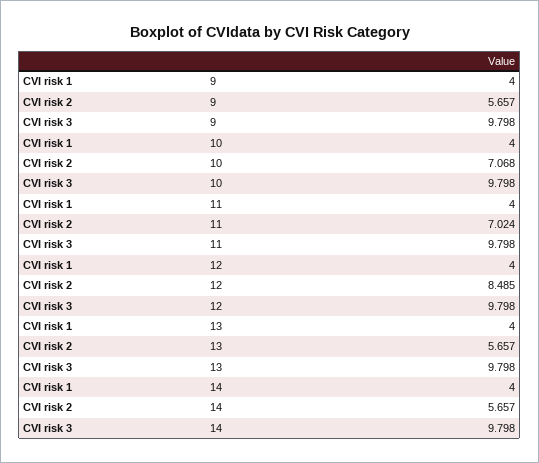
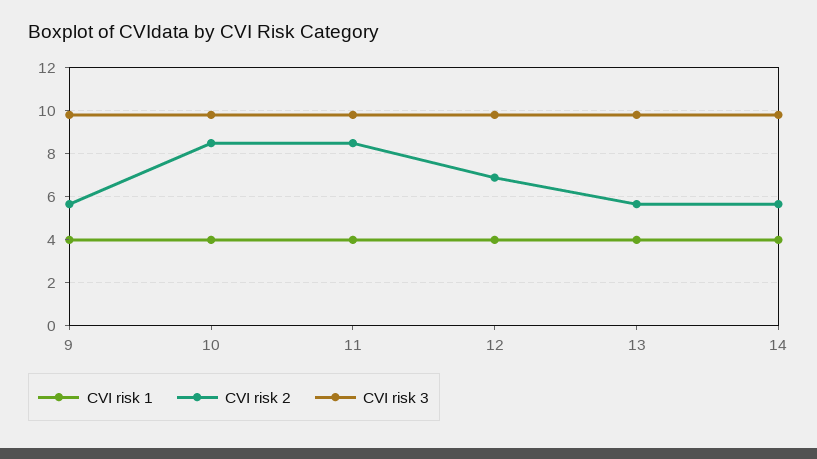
CVI risk 2, 10: 7.068 -> 8.5
CVI risk 2, 11: 7.024 -> 8.5
CVI risk 2, 12: 8.485 -> 7

